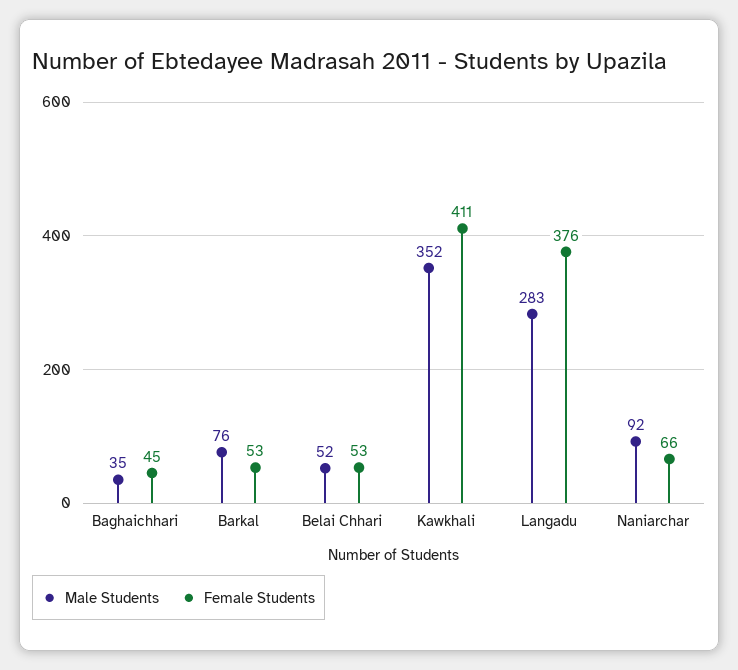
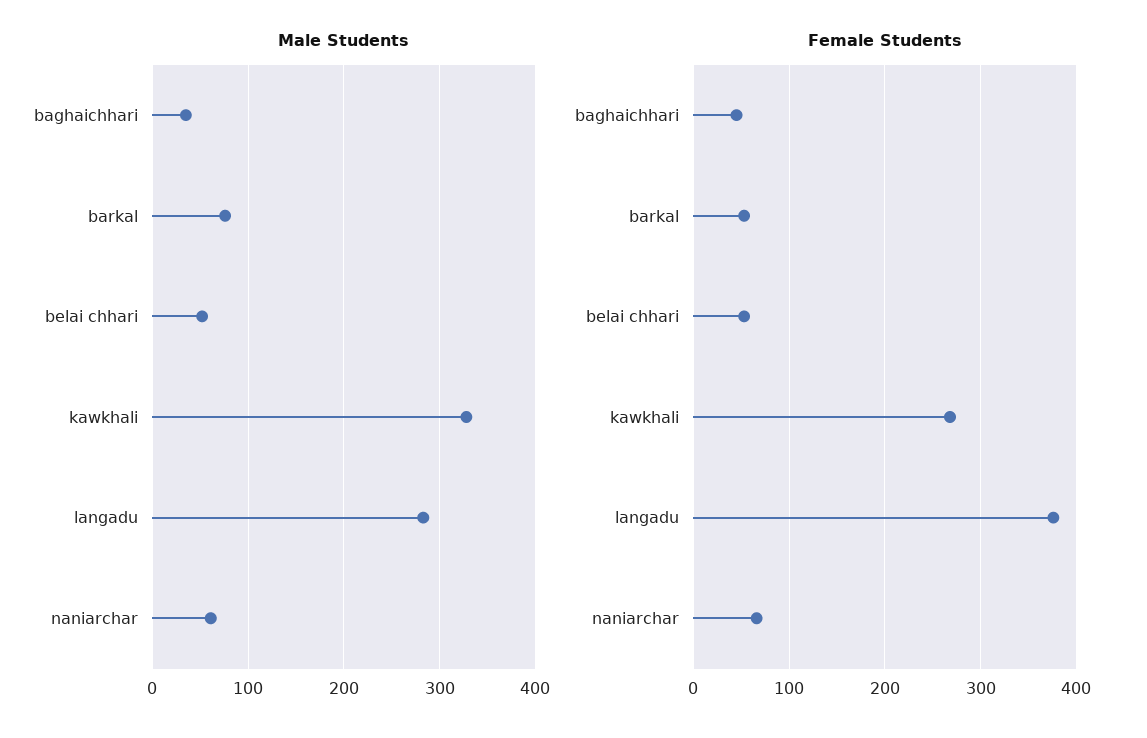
Male Students, Kawkhali: 352 -> 330
Female Students, Kawkhali: 411 -> 270
Male Students, Naniarchar: 92 -> 60

